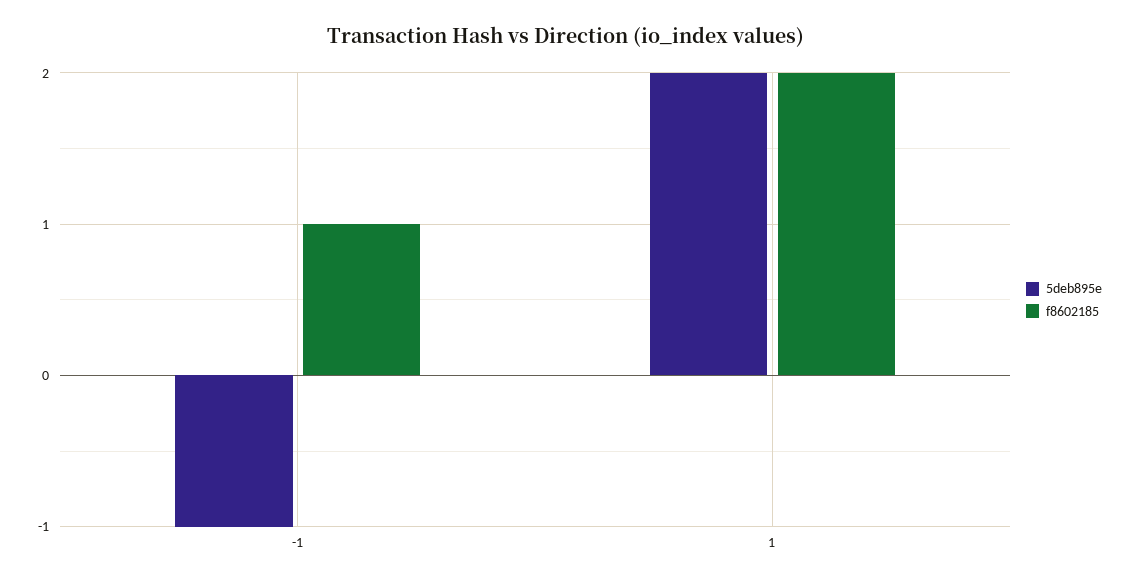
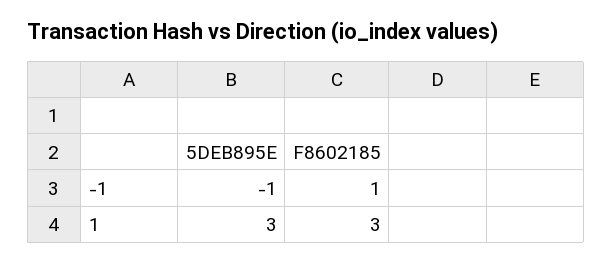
5deb895e, 1: 2 -> 3
f8602185, 1: 2 -> 3

